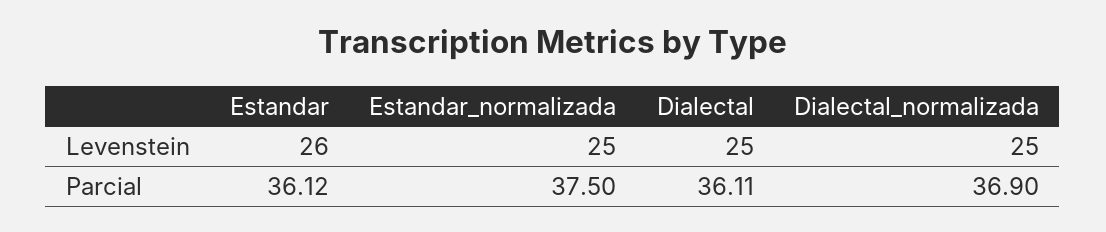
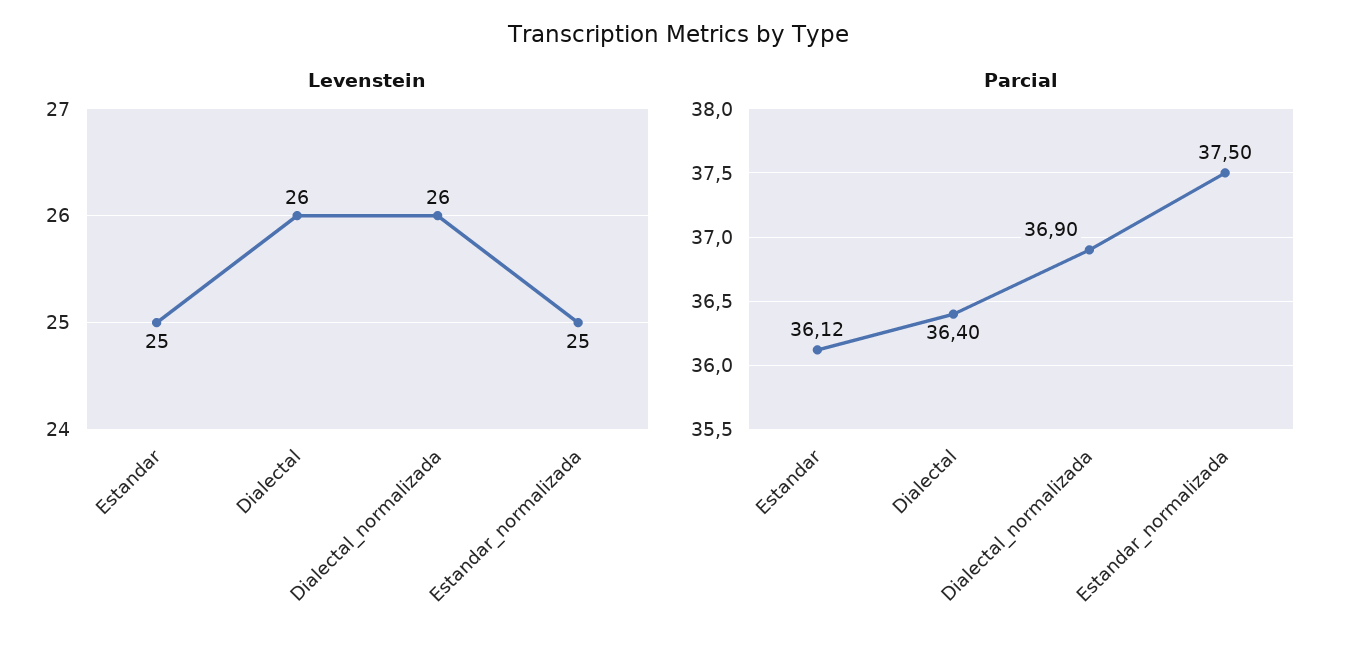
Levenstein, Estandar: 26 -> 25
Levenstein, Dialectal: 25 -> 26
Levenstein, Dialectal_normalizada: 25 -> 26
Parcial, Dialectal: 36.11 -> 36.4

